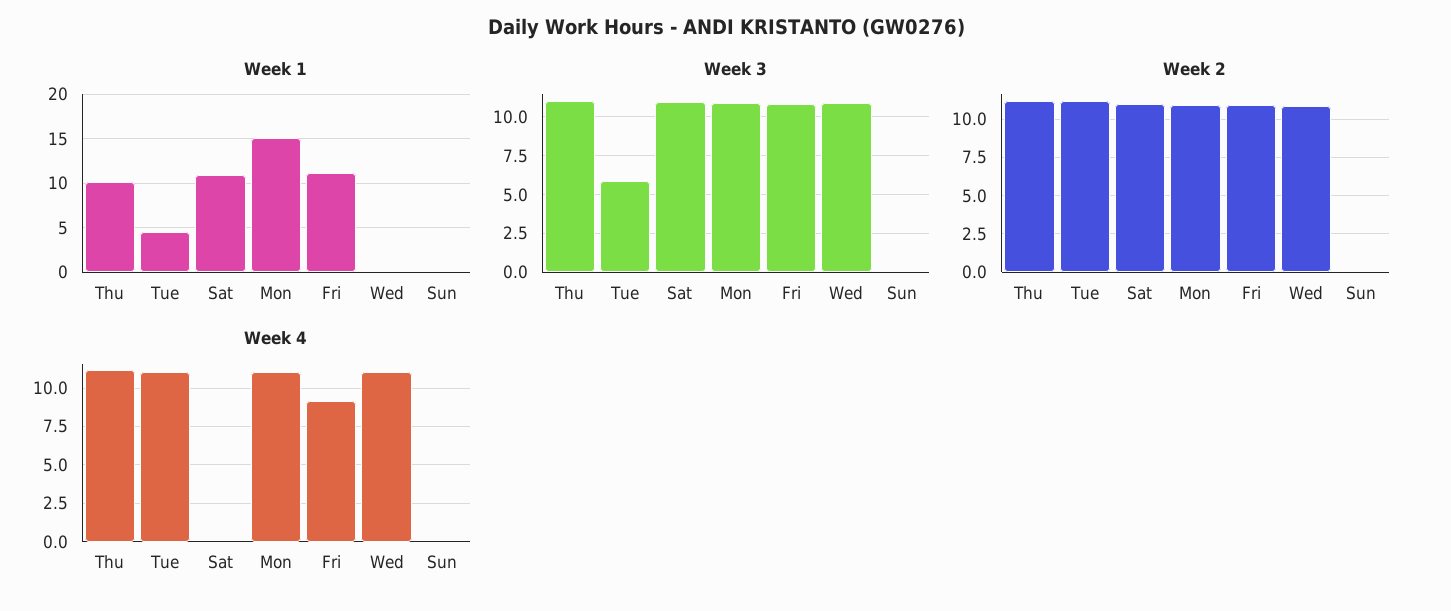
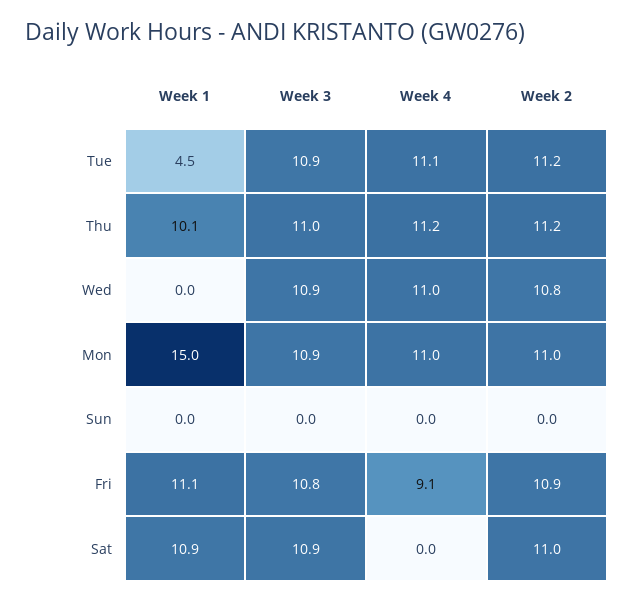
Week 3, Tue: 6 -> 10.9

